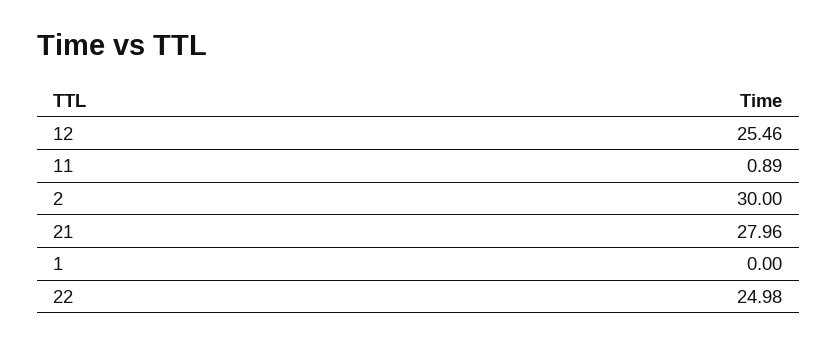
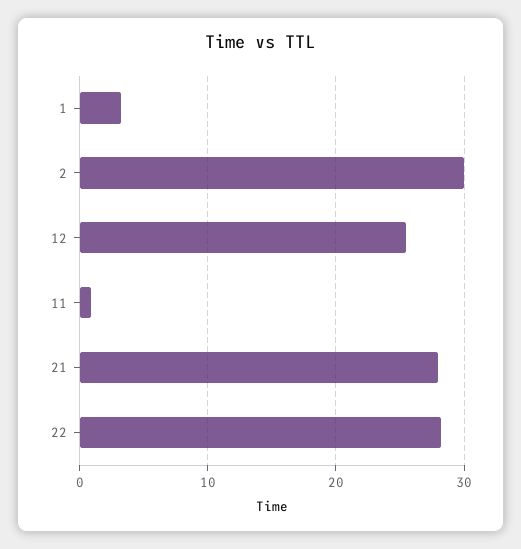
1: 0 -> 3
22: 24.98 -> 28

